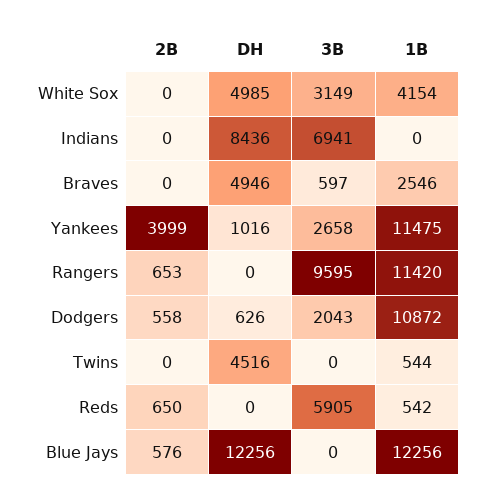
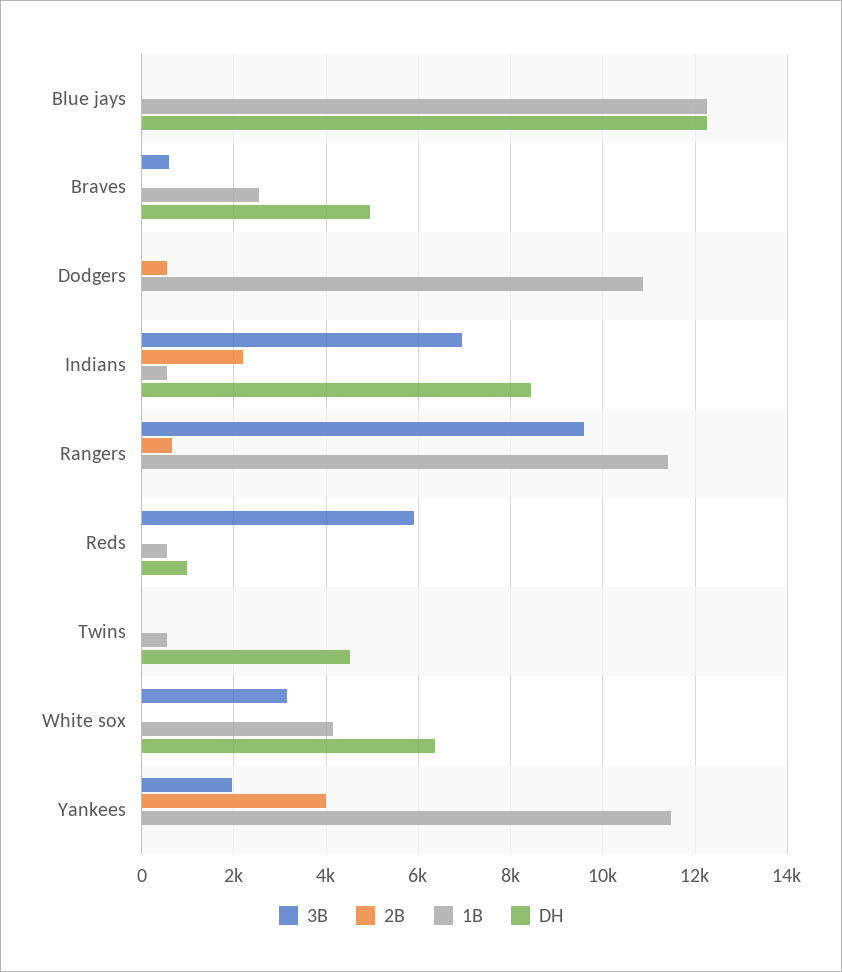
DH, White Sox: 4985 -> 6400
2B, Indians: 0 -> 2200
1B, Indians: 0 -> 600
DH, Yankees: 1016 -> 0
3B, Yankees: 2658 -> 2000
DH, Dodgers: 626 -> 0
3B, Dodgers: 2043 -> 0
2B, Reds: 650 -> 0
DH, Reds: 0 -> 1000
2B, Blue Jays: 576 -> 0

